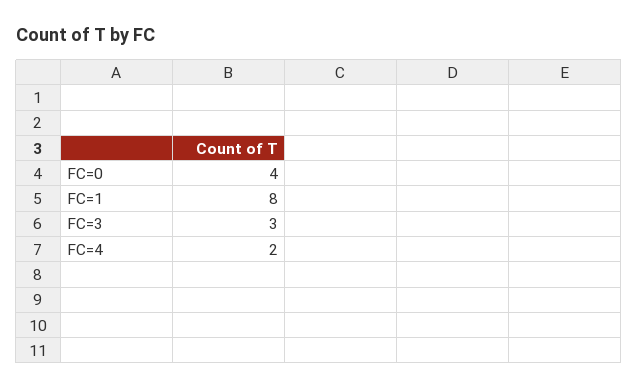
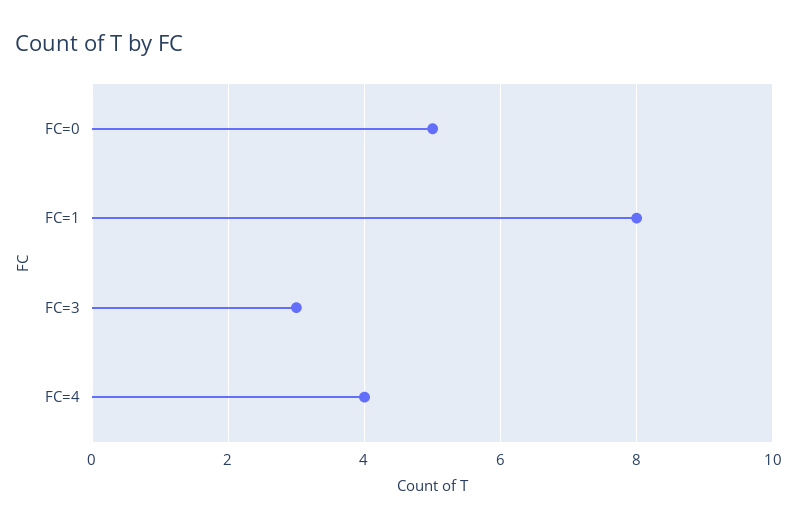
FC=0: 4 -> 5
FC=4: 2 -> 4

